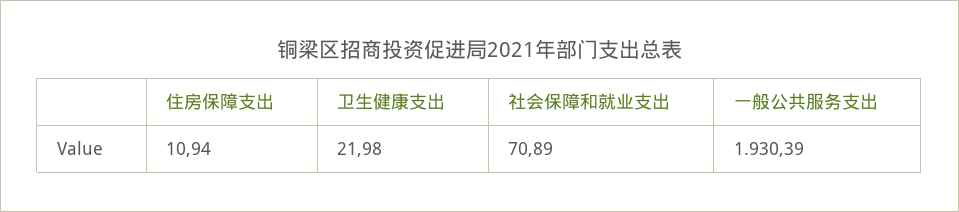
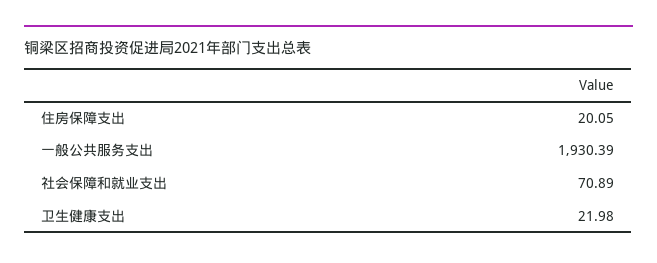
住房保障支出: 10.94 -> 20.05

